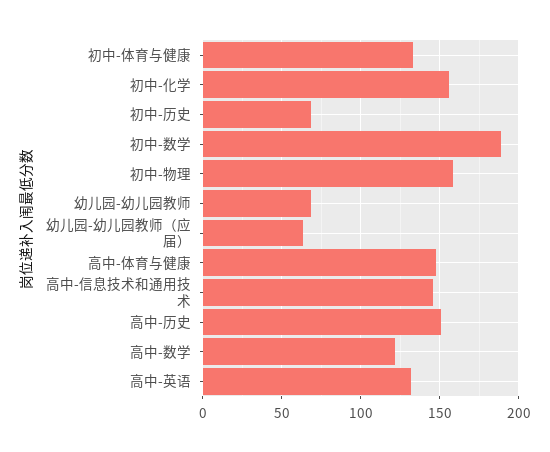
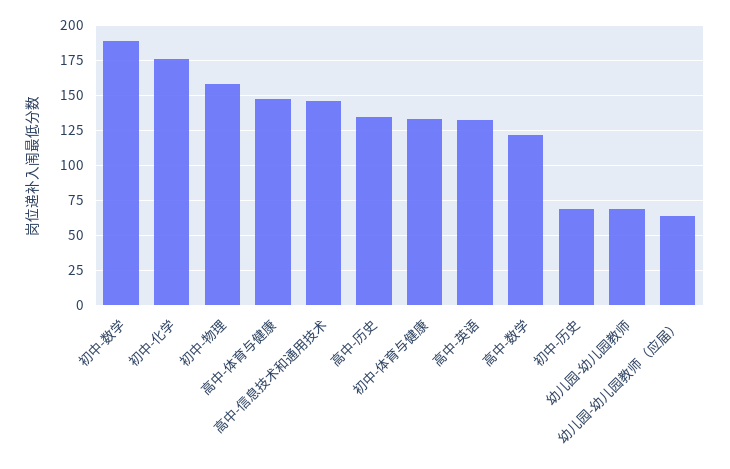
初中-化学: 155 -> 175
高中-历史: 150 -> 135

